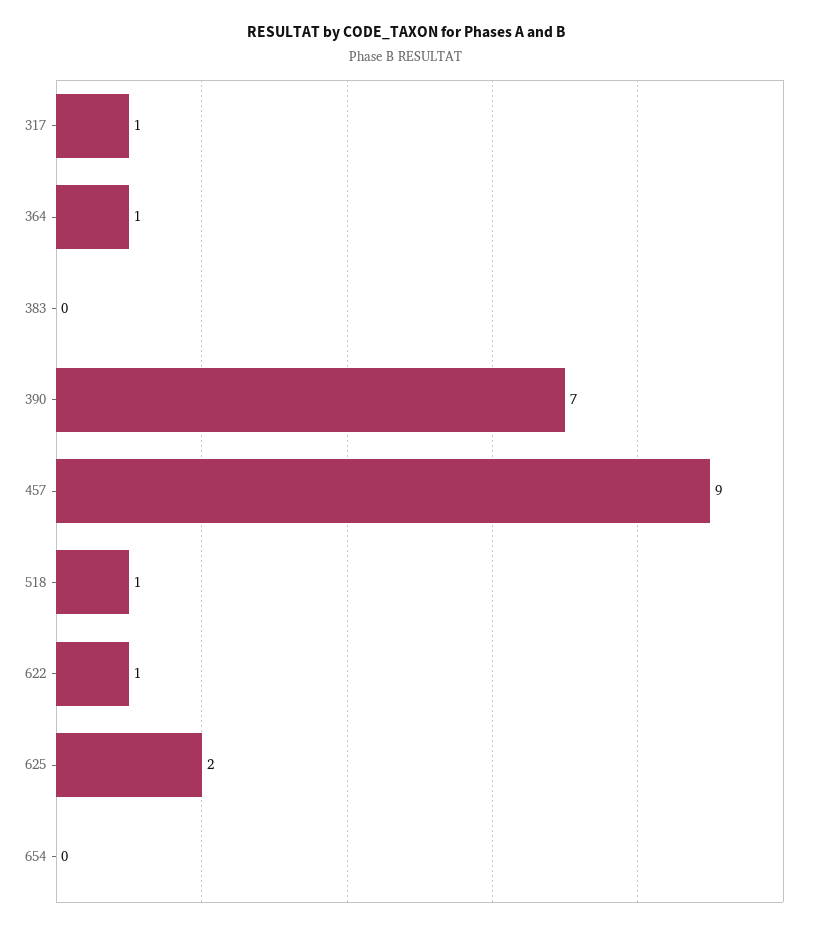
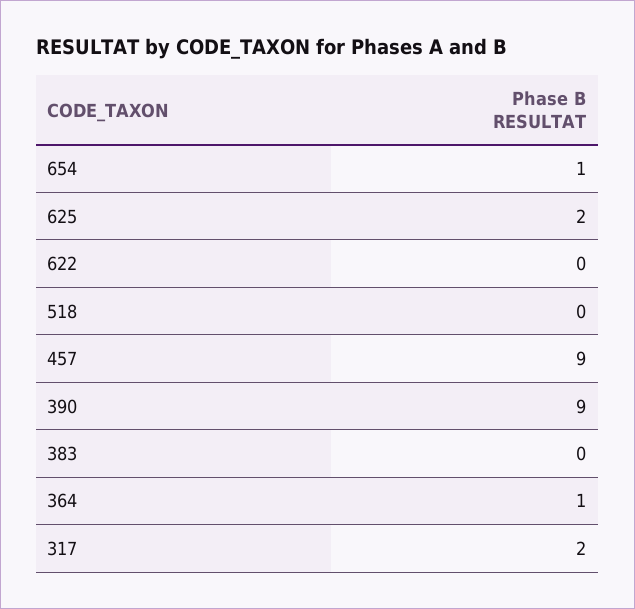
317: 1 -> 2
390: 7 -> 9
518: 1 -> 0
622: 1 -> 0
654: 0 -> 1

